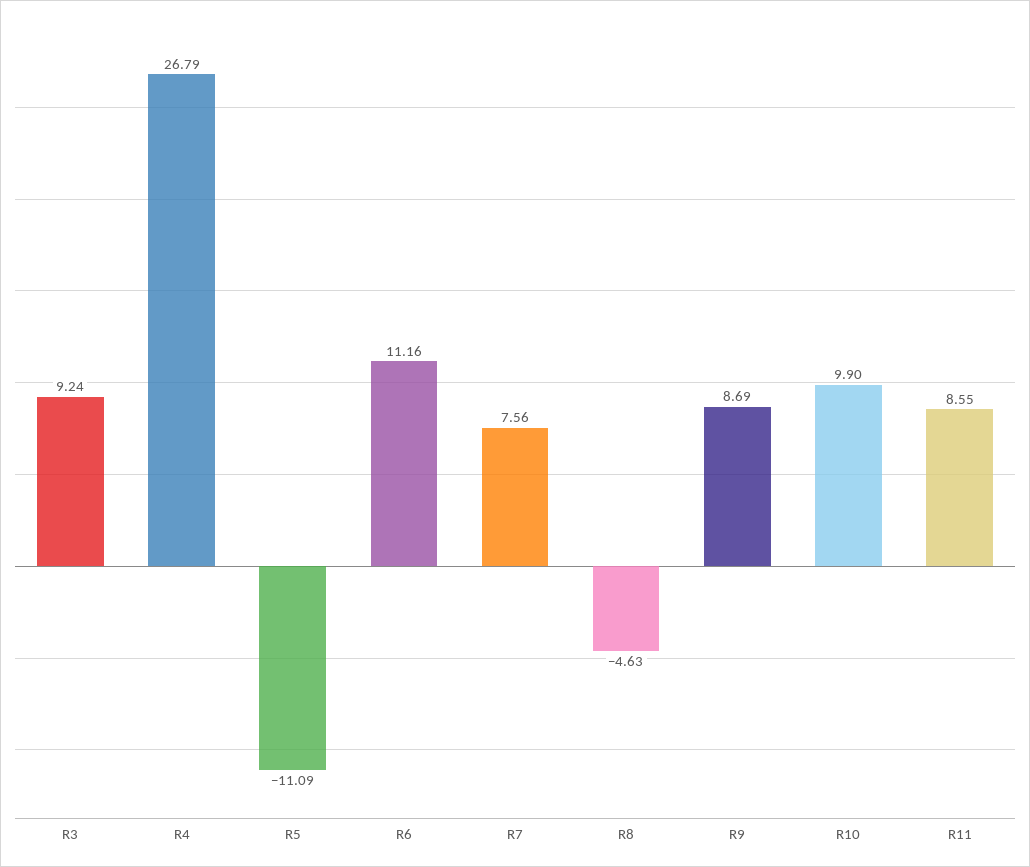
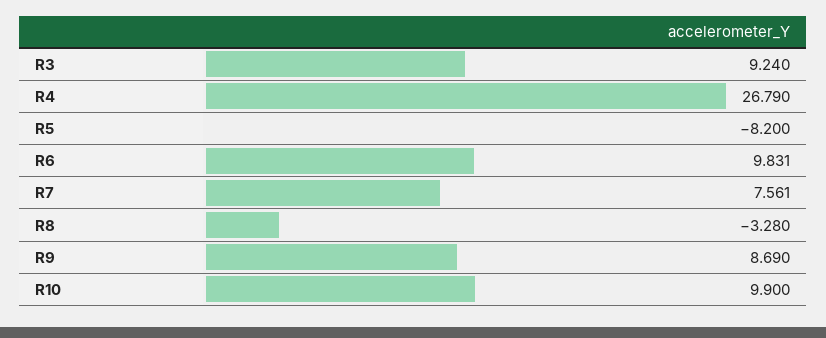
R5: -11.09 -> -8.2
R6: 11.16 -> 9.831
R8: -4.63 -> -3.28
R11: 8.55 -> none

